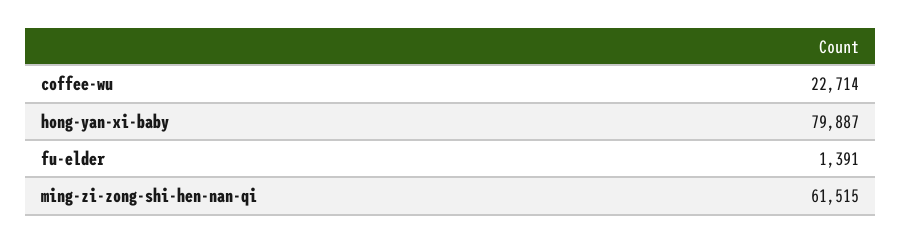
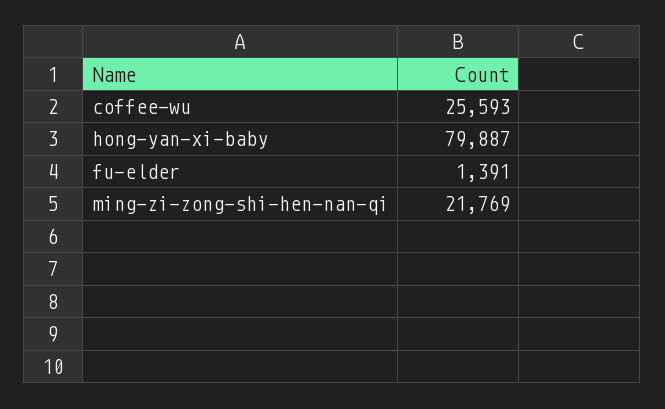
coffee-wu: 22714 -> 25593
ming-zi-zong-shi-hen-nan-qi: 61515 -> 21769

